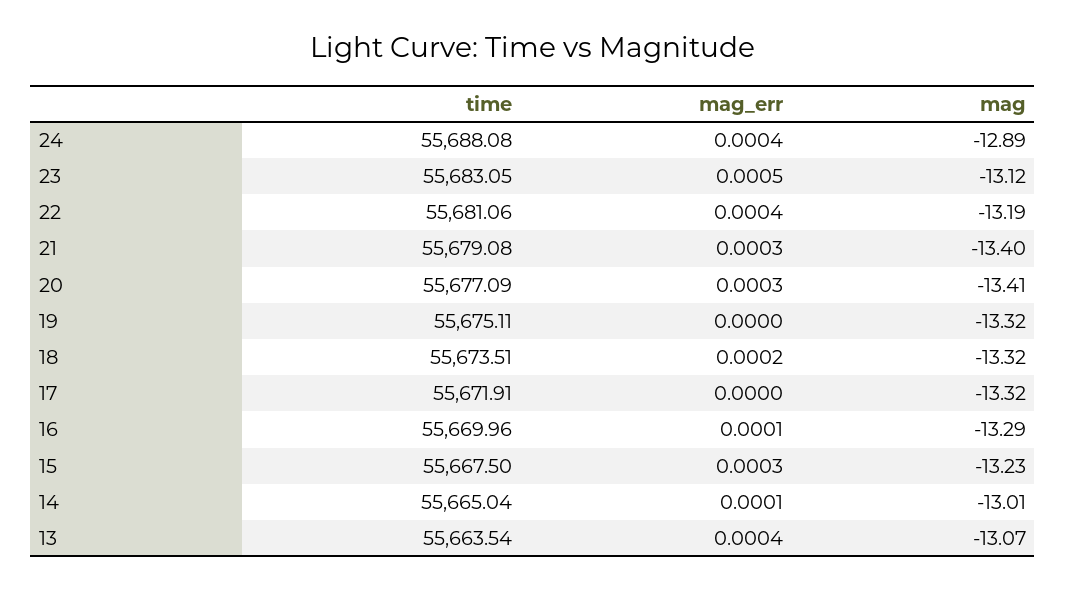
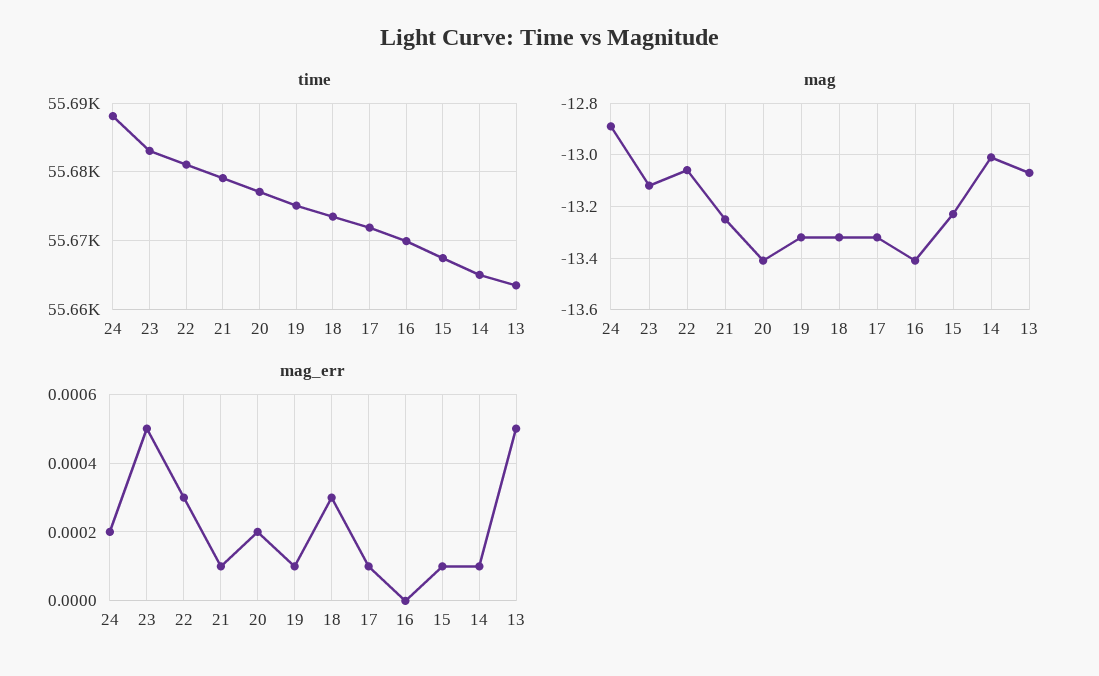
mag_err, 24: 0.0004 -> 0.0002
mag_err, 22: 0.0004 -> 0.0003
mag, 22: -13.19 -> -13.05
mag_err, 21: 0.0003 -> 0.0001
mag, 21: -13.4 -> -13.25
mag_err, 20: 0.0003 -> 0.0002
mag_err, 19: 0 -> 0.0001
mag_err, 18: 0.0002 -> 0.0003
mag_err, 17: 0 -> 0.0001
mag_err, 16: 0.0001 -> 0
mag, 16: -13.29 -> -13.4
mag_err, 15: 0.0003 -> 0.0001
mag_err, 13: 0.0004 -> 0.0005

